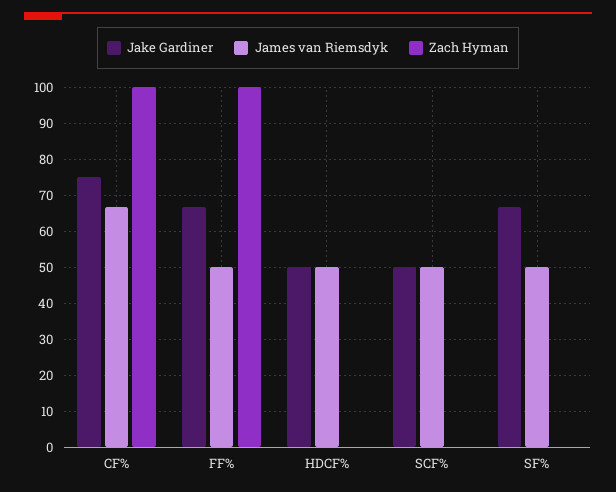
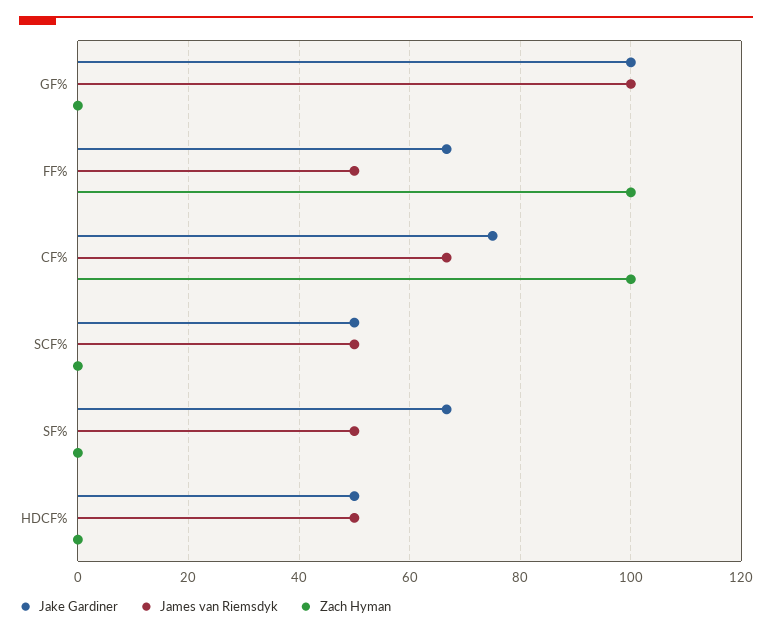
Jake Gardiner, GF%: none -> 100
James van Riemsdyk, GF%: none -> 100
Zach Hyman, GF%: none -> 0

